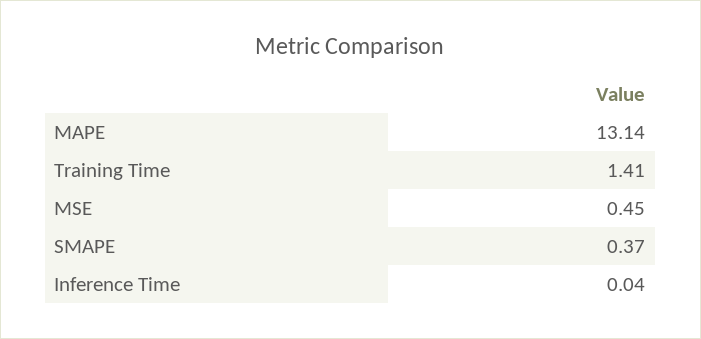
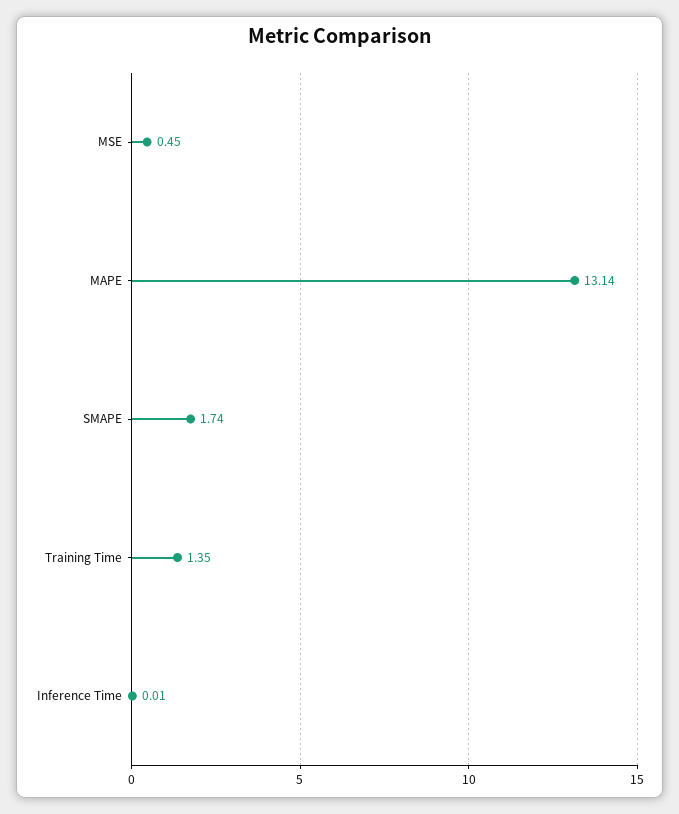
Training Time: 1.41 -> 1.35
SMAPE: 0.37 -> 1.74
Inference Time: 0.04 -> 0.01

